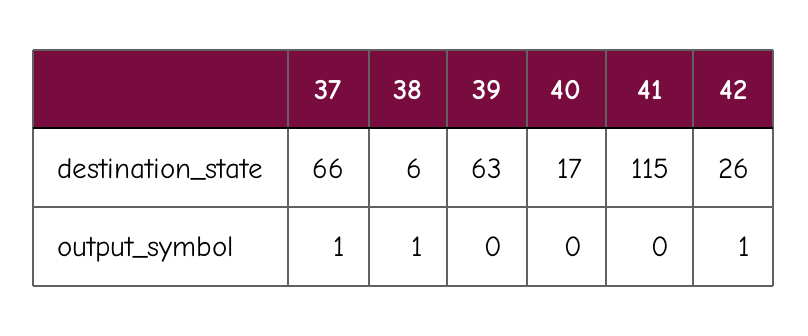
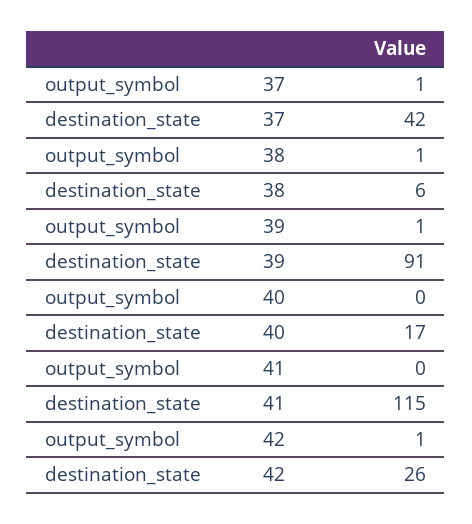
37, destination_state: 66 -> 42
39, destination_state: 63 -> 91
39, output_symbol: 0 -> 1

